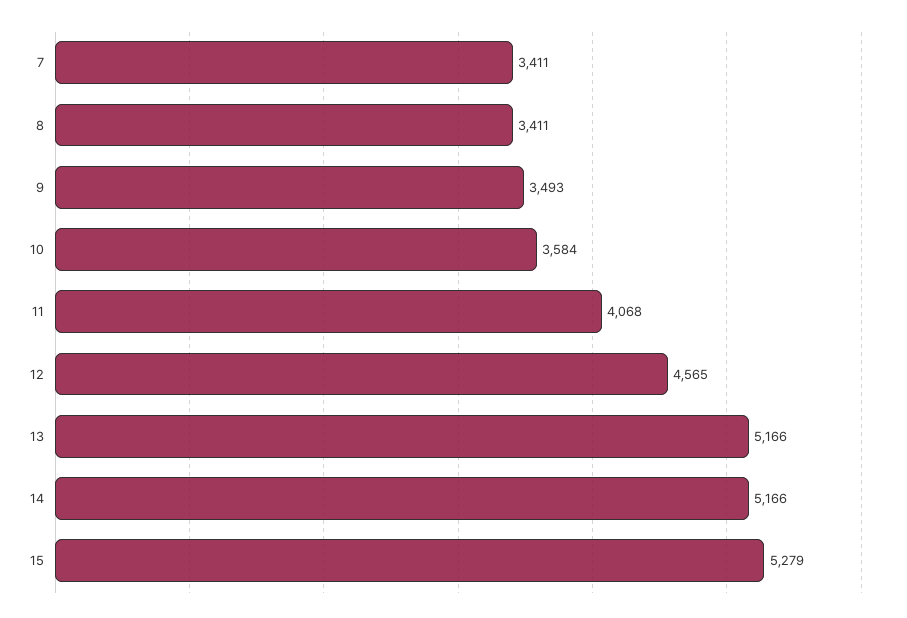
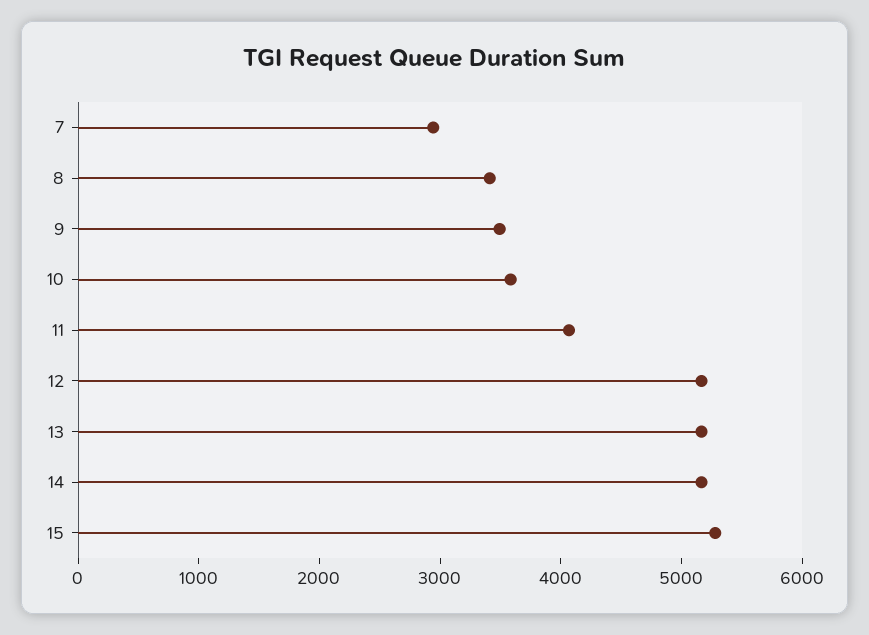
7: 3411 -> 3000
12: 4565 -> 5200

